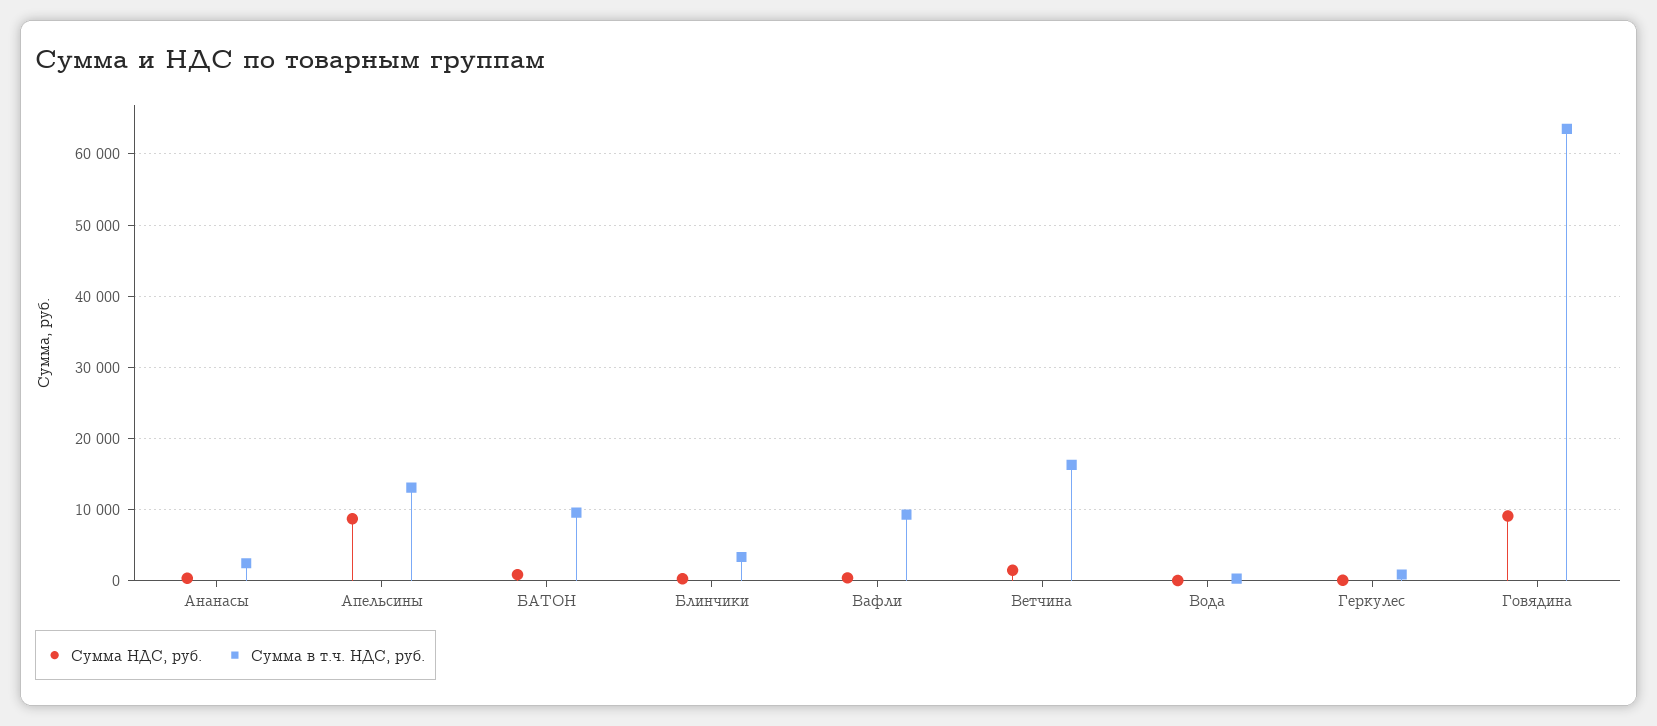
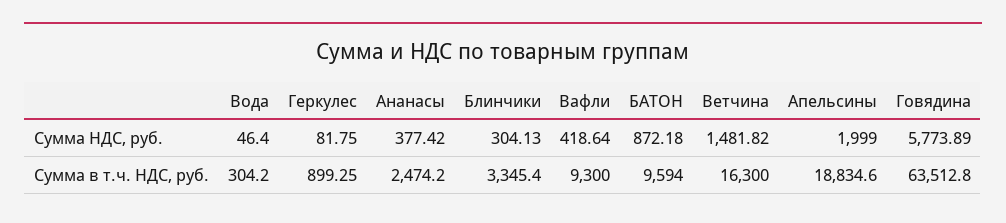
Сумма НДС, руб., Апельсины: 9000 -> 1999
Сумма в т.ч. НДС, руб., Апельсины: 13000 -> 18834.6
Сумма НДС, руб., Говядина: 9000 -> 5773.89

